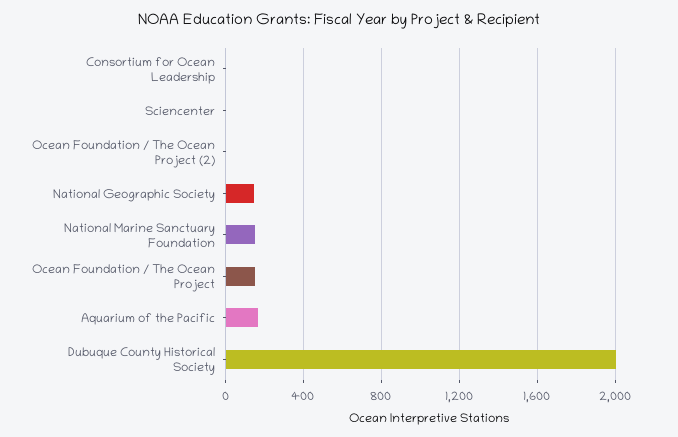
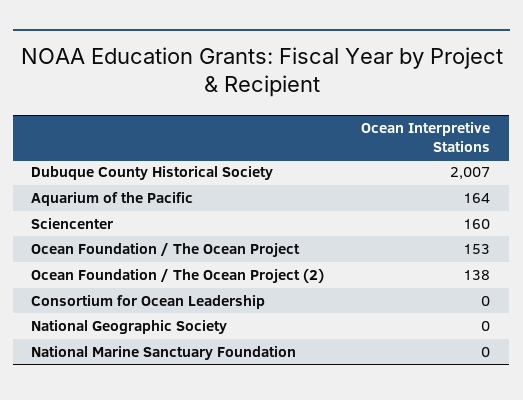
Sciencenter: 0 -> 160
Ocean Foundation / The Ocean Project (2): 0 -> 138
National Geographic Society: 150 -> 0
National Marine Sanctuary Foundation: 150 -> 0

